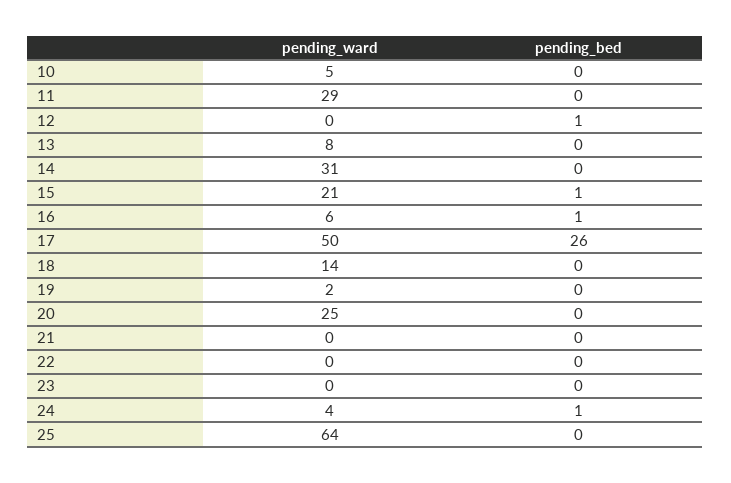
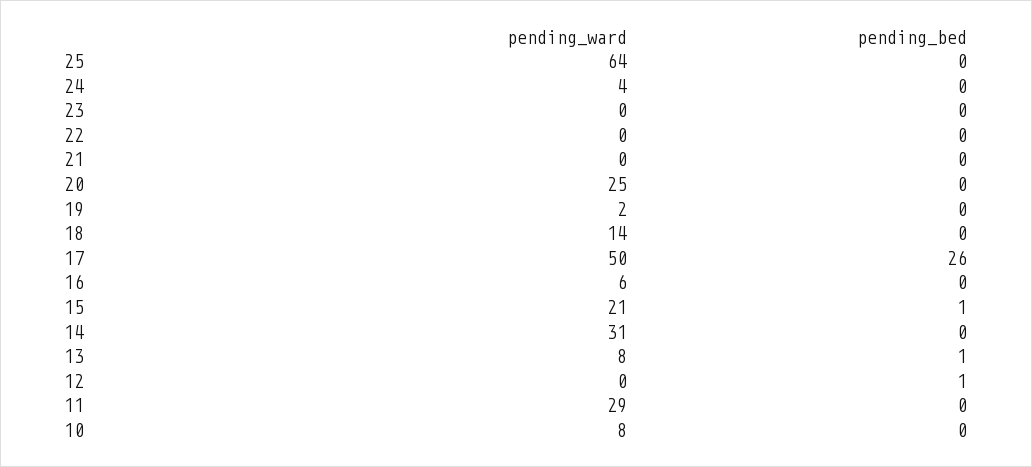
pending_ward, 10: 5 -> 8
pending_bed, 13: 0 -> 1
pending_bed, 16: 1 -> 0
pending_bed, 24: 1 -> 0

